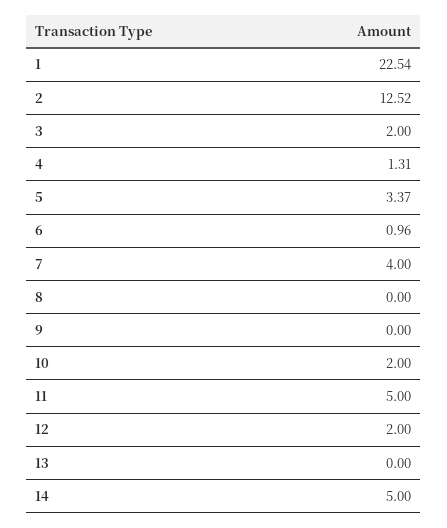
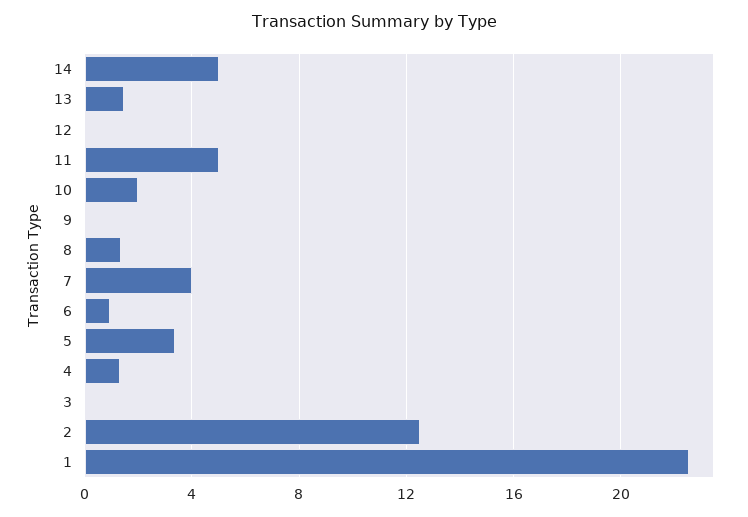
3: 2 -> 0
8: 0 -> 1.5
12: 2 -> 0
13: 0 -> 1.5

